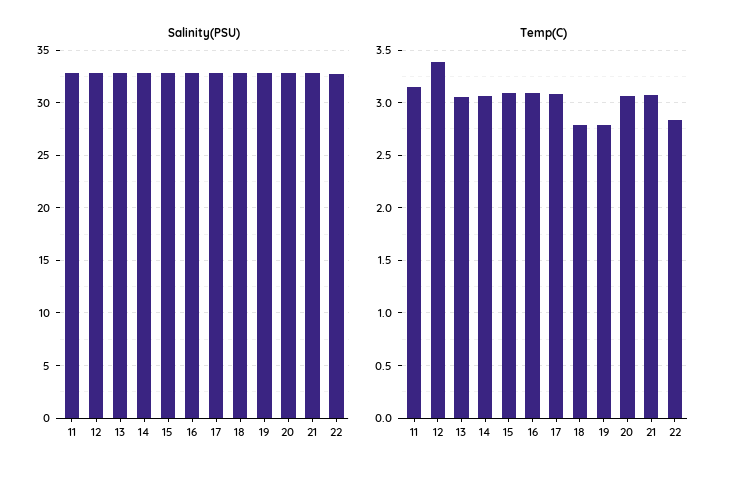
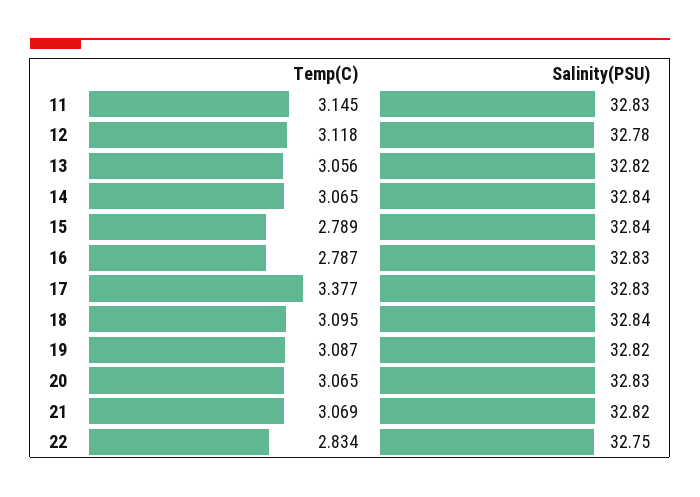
Temp(C), 12: 3.4 -> 3.118
Temp(C), 15: 3.1 -> 2.789
Temp(C), 16: 3.1 -> 2.787
Temp(C), 17: 3.1 -> 3.377
Temp(C), 18: 2.8 -> 3.095
Temp(C), 19: 2.8 -> 3.087

